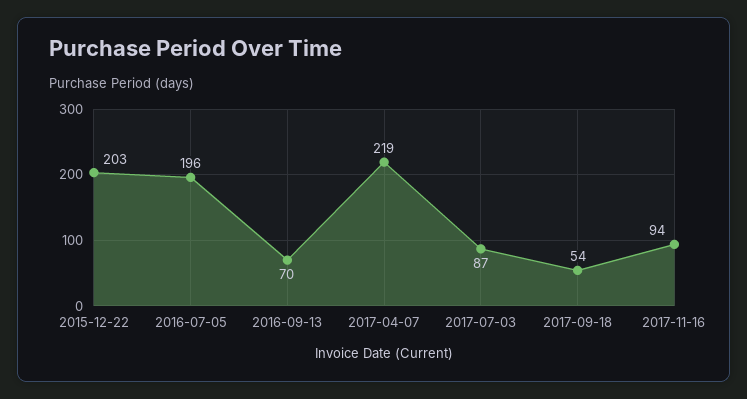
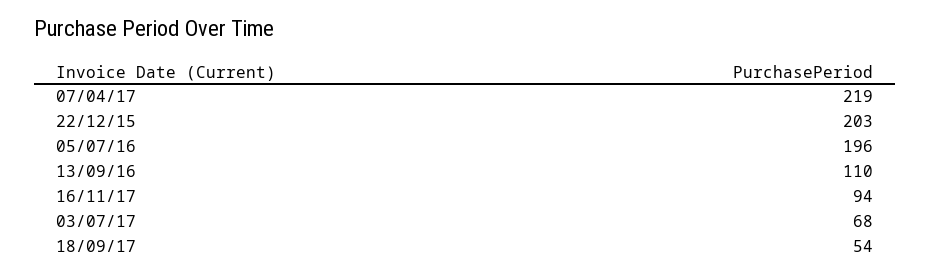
2016-09-13: 70 -> 110
2017-07-03: 87 -> 68

